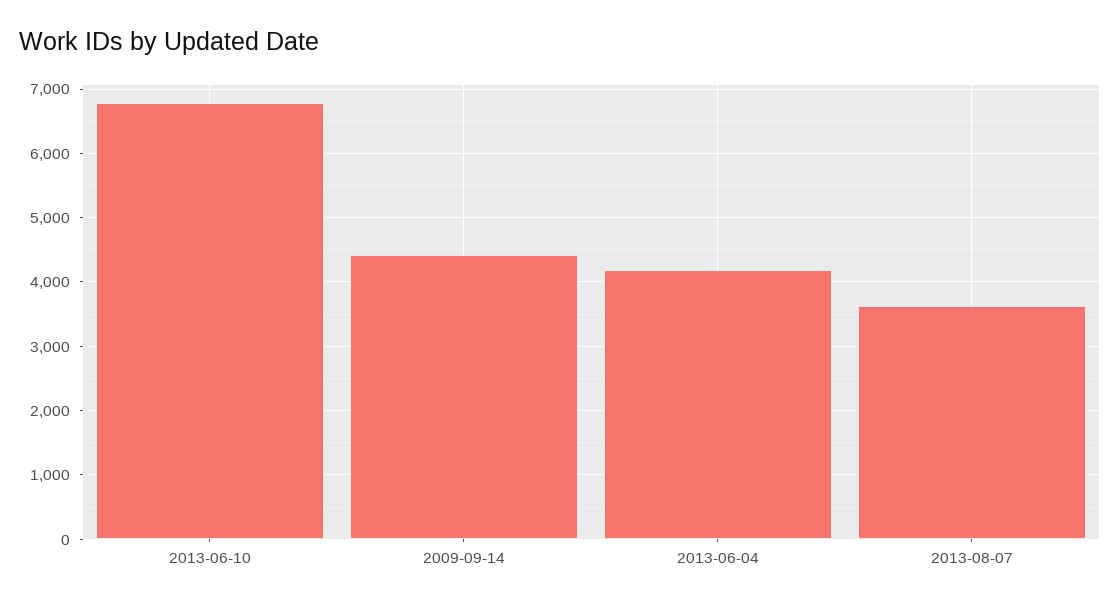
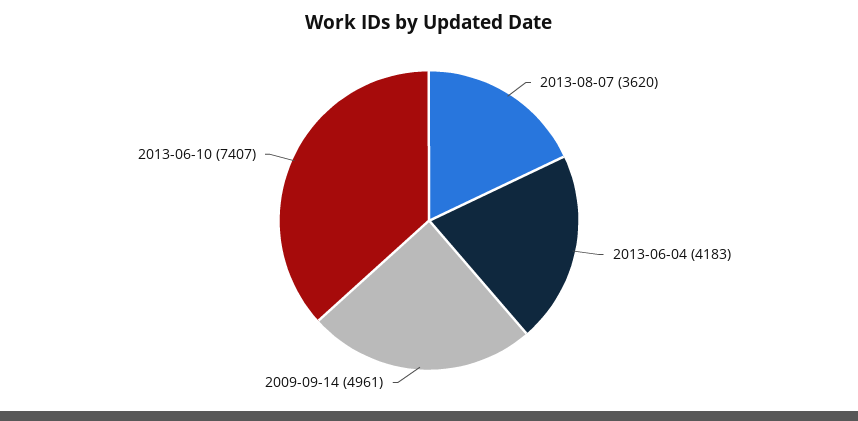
2013-06-10: 6800 -> 7407
2009-09-14: 4400 -> 4961

